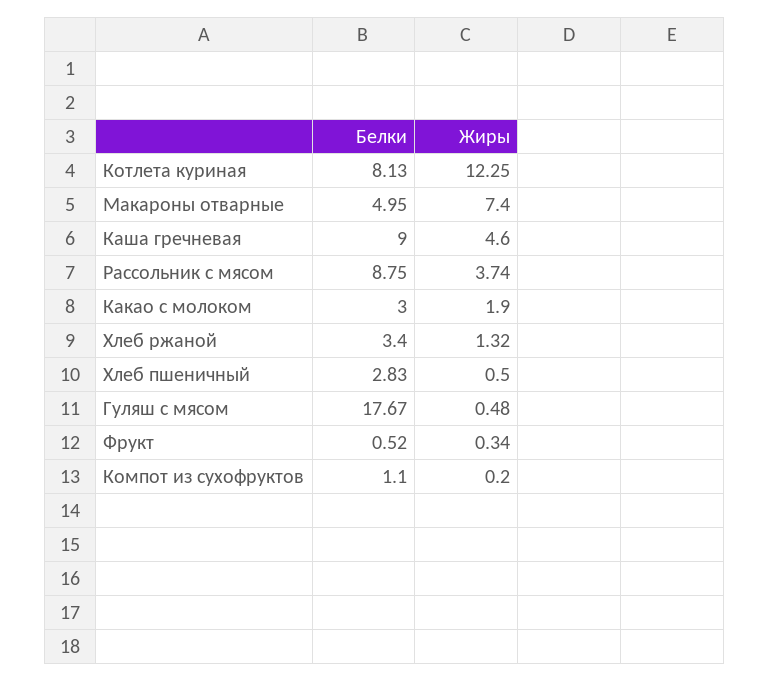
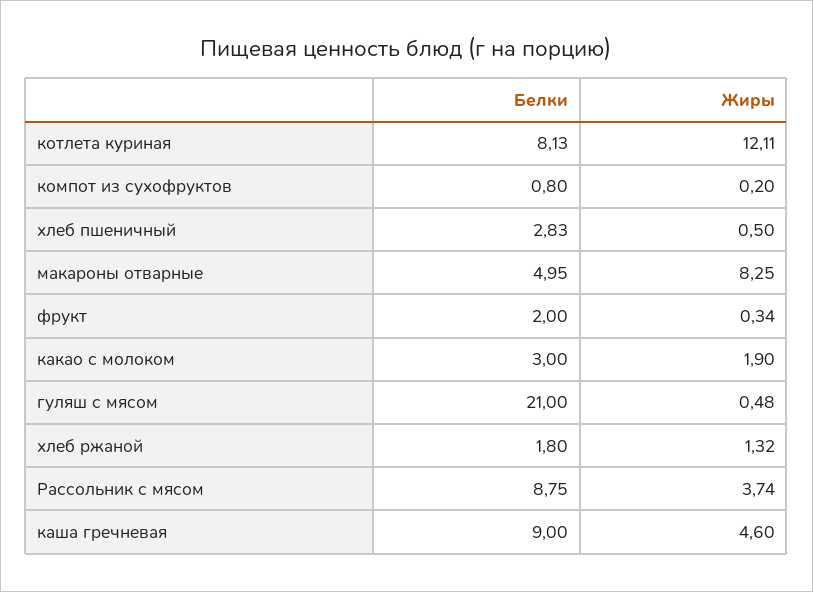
Жиры, Котлета куриная: 12.25 -> 12.11
Жиры, Макароны отварные: 7.4 -> 8.25
Белки, Хлеб ржаной: 3.4 -> 1.8
Белки, Гуляш с мясом: 17.67 -> 21
Белки, Фрукт: 0.52 -> 2
Белки, Компот из сухофруктов: 1.1 -> 0.8

